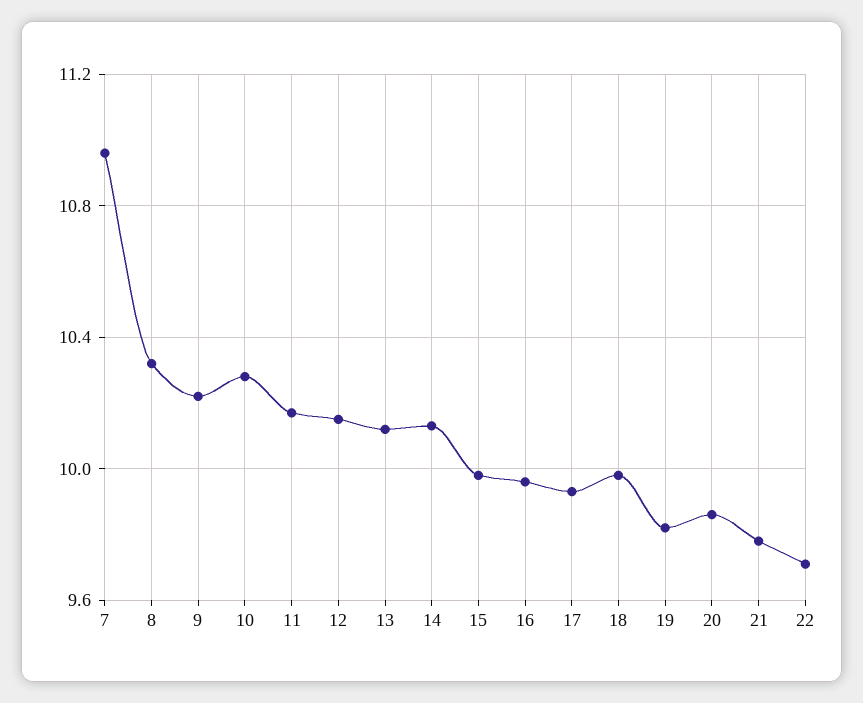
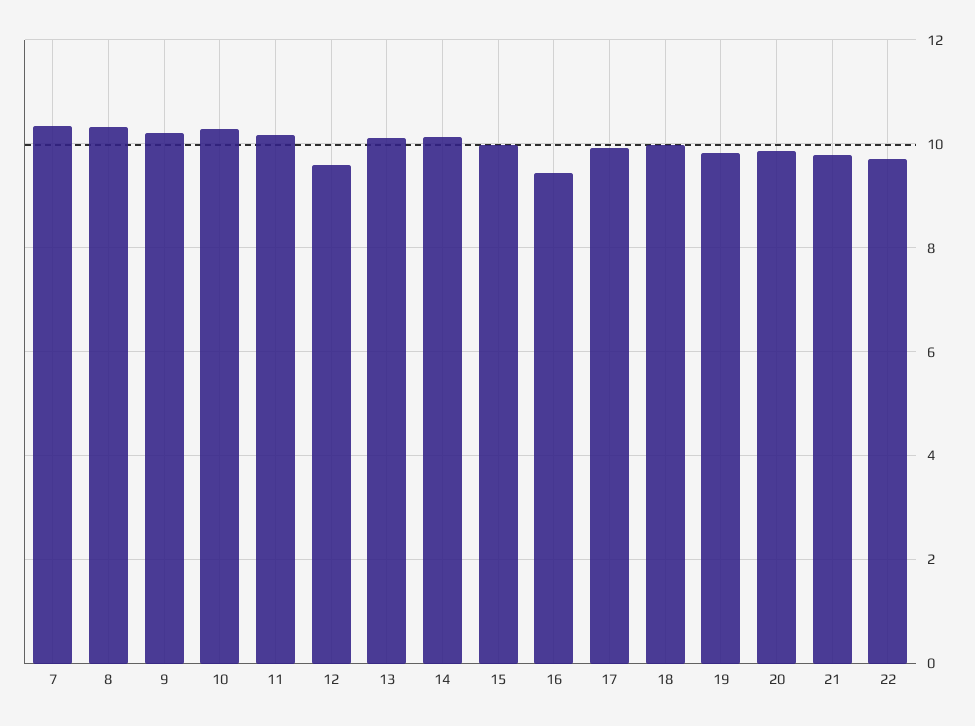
7: 10.95 -> 10.4
12: 10.15 -> 9.6
16: 9.95 -> 9.4

